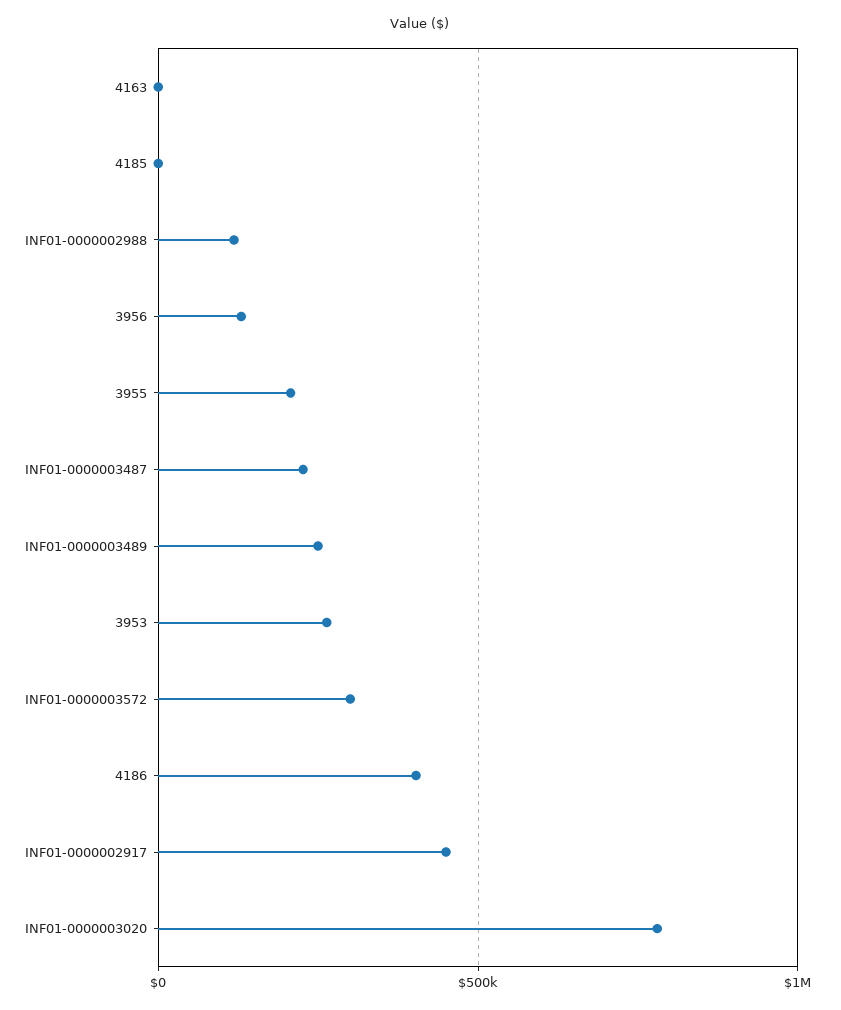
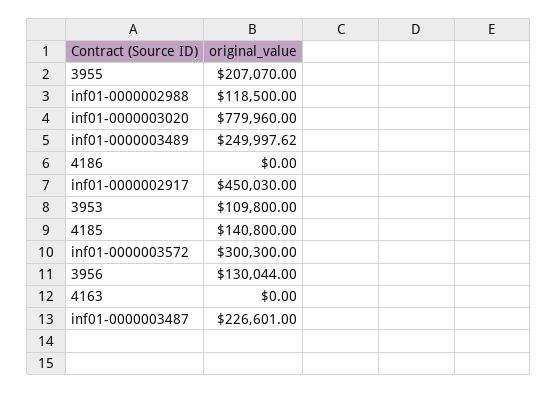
4185: 0 -> 140800
3953: 250000 -> 109800
4186: 400000 -> 0

